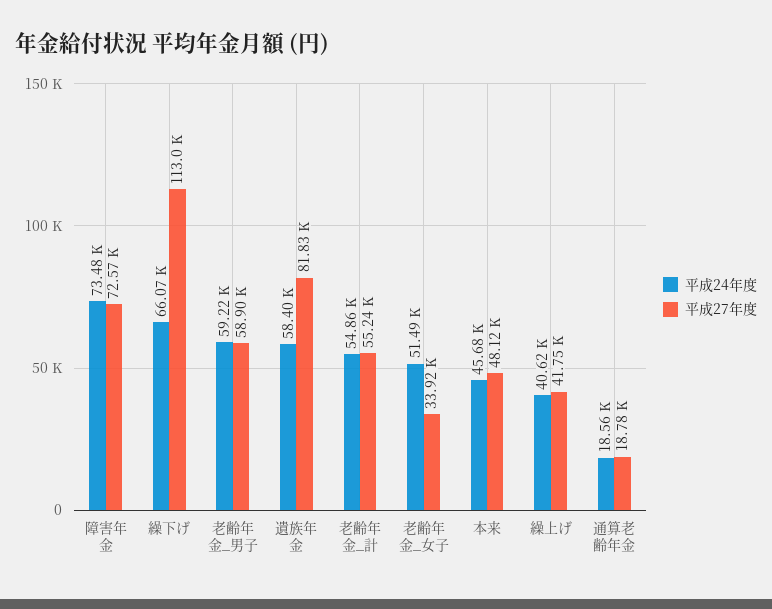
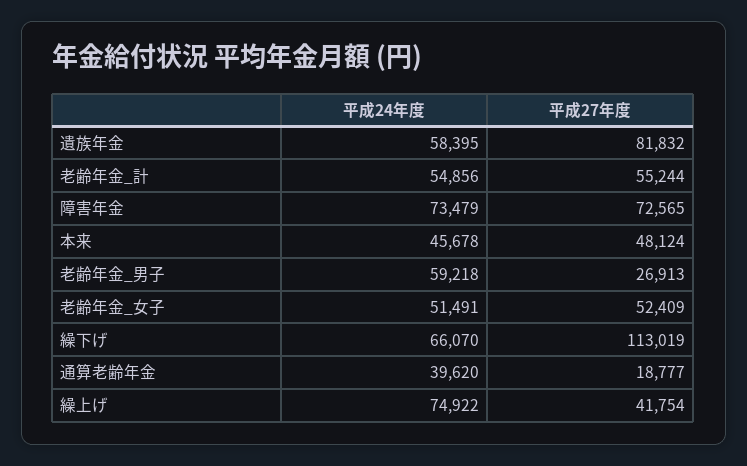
平成27年度, 老齢年金_男子: 58900 -> 26913
平成27年度, 老齢年金_女子: 33920 -> 52409
平成24年度, 繰上げ: 40620 -> 74922
平成24年度, 通算老齢年金: 18560 -> 39620

